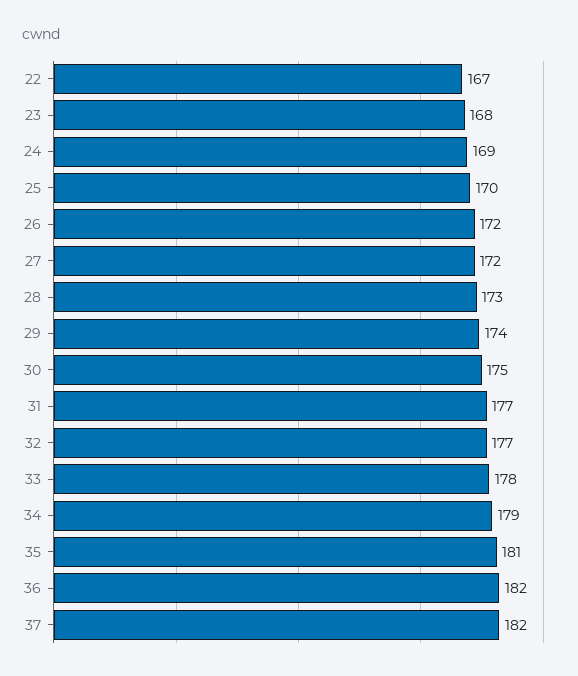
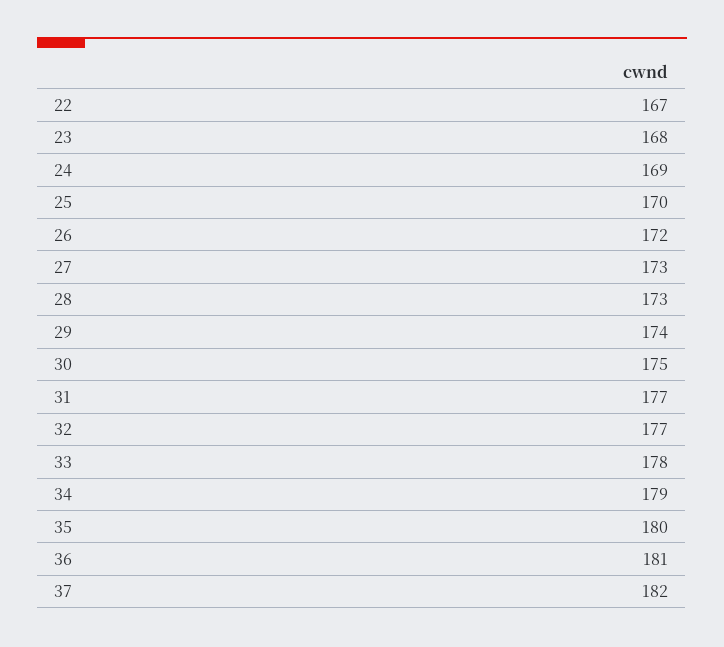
27: 172 -> 173
35: 181 -> 180
36: 182 -> 181

